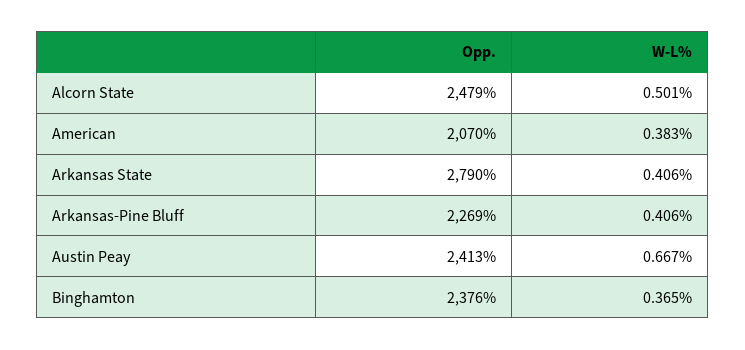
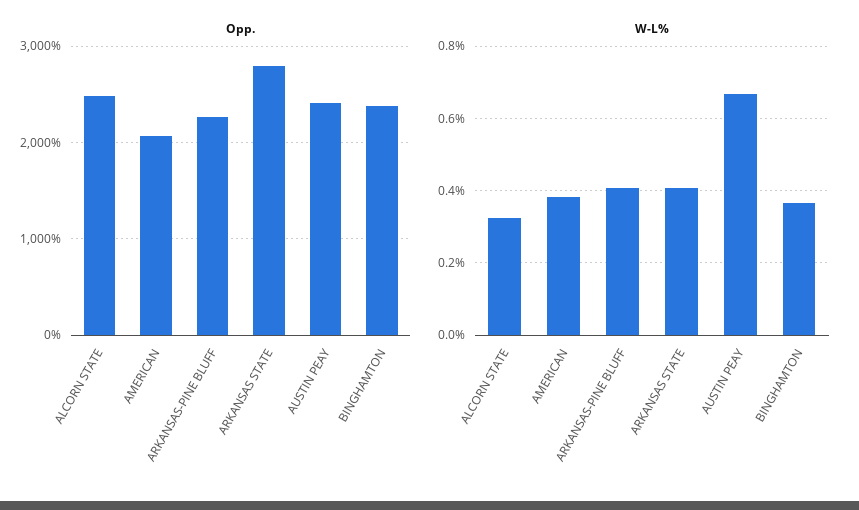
W-L%, Alcorn State: 0.501 -> 0.32

